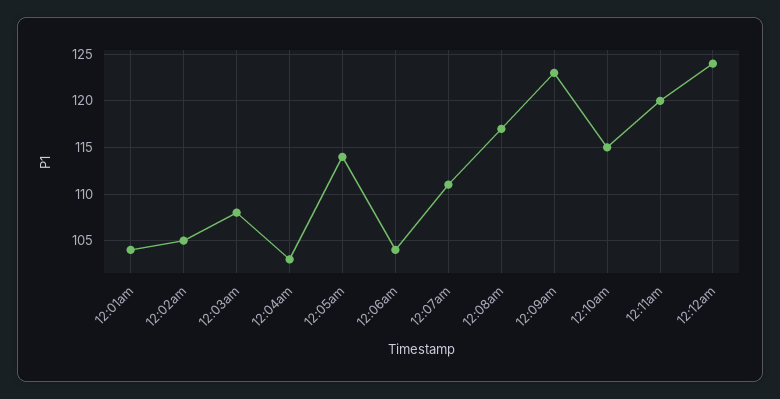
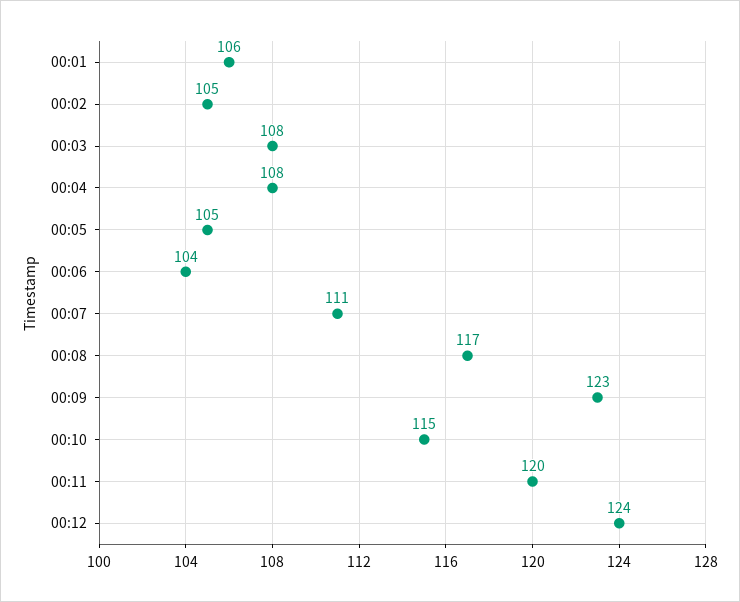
12:01am: 104 -> 106
12:04am: 103 -> 108
12:05am: 114 -> 105

